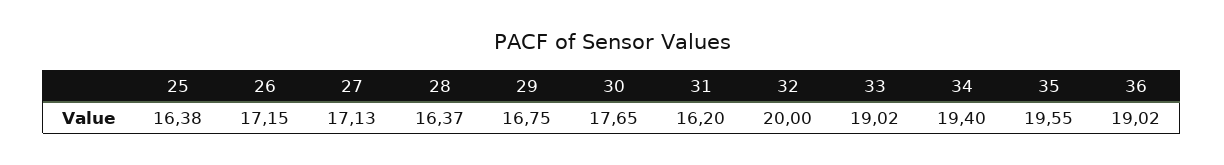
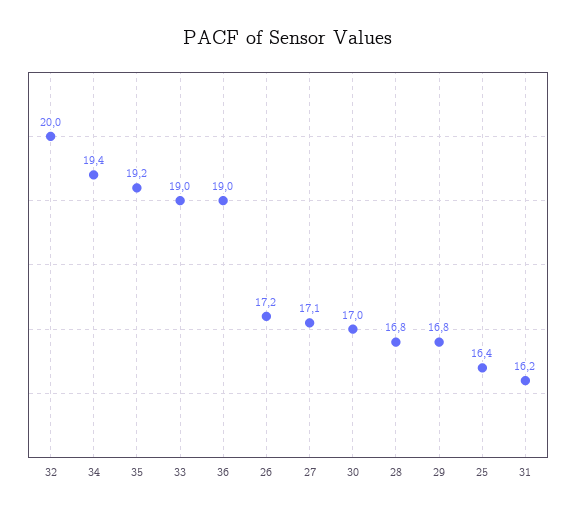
28: 16.37 -> 16.8
30: 17.65 -> 17
35: 19.55 -> 19.2

